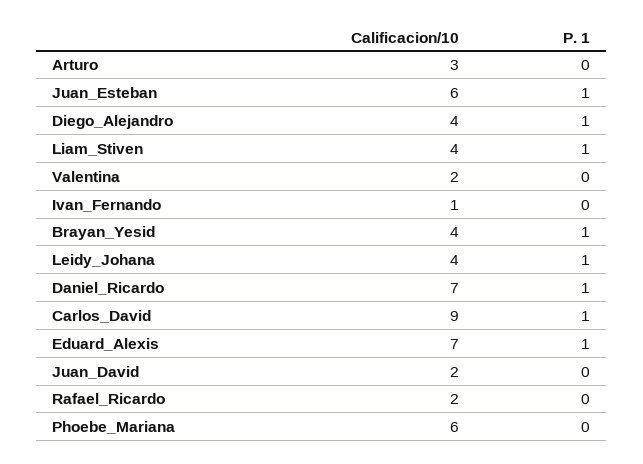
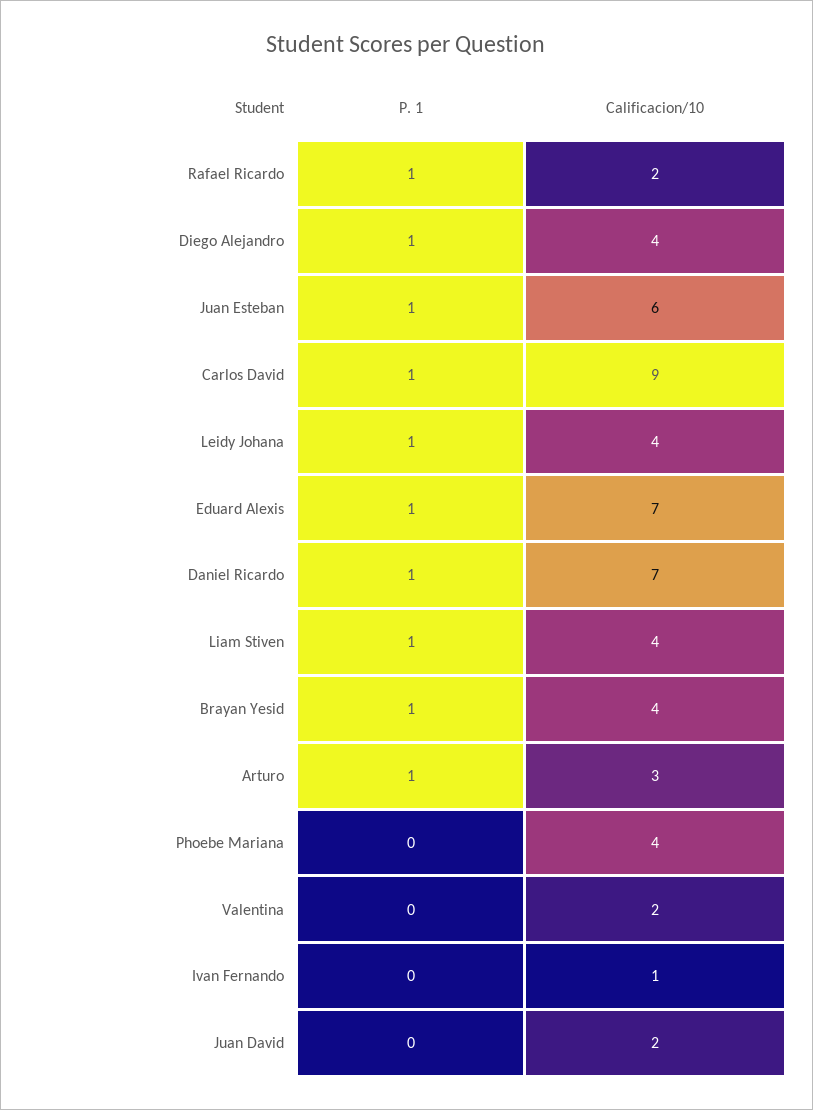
P. 1, Arturo: 0 -> 1
P. 1, Rafael_Ricardo: 0 -> 1
Calificacion/10, Phoebe_Mariana: 6 -> 4

